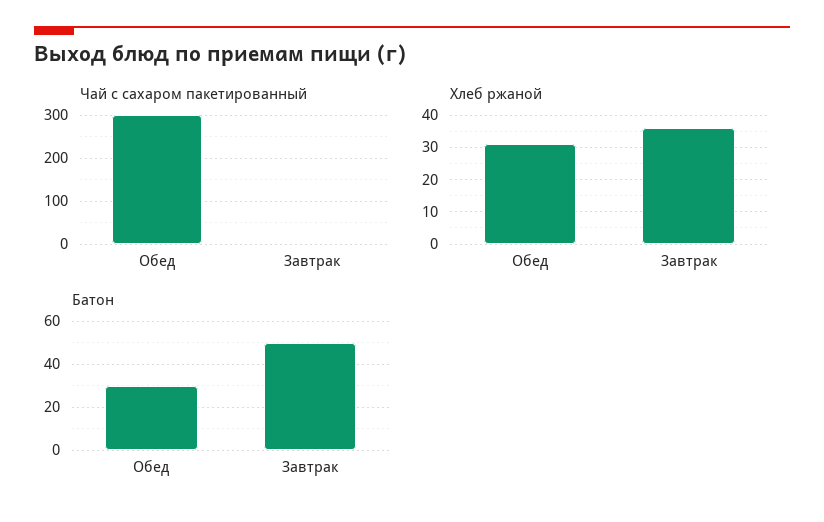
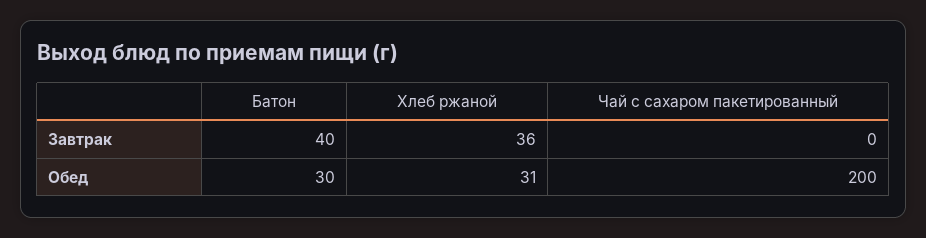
Чай с сахаром пакетированный, Обед: 300 -> 200
Батон, Завтрак: 50 -> 40

